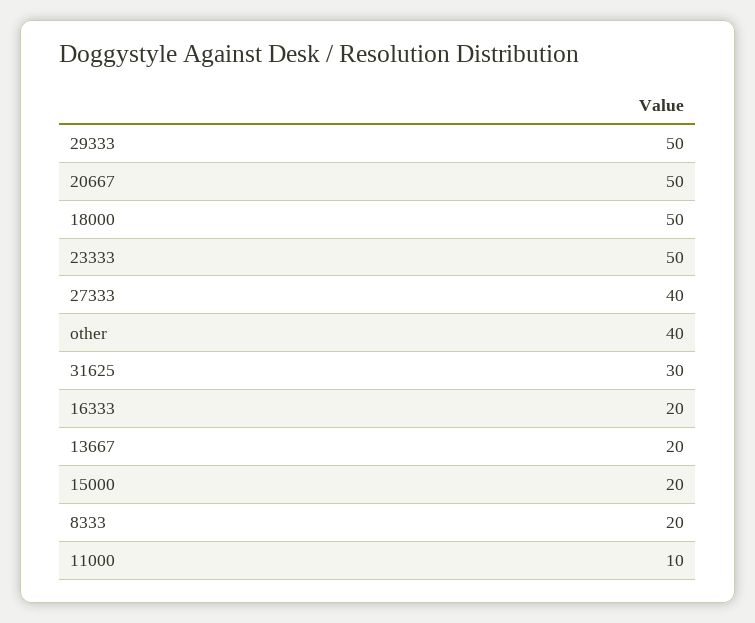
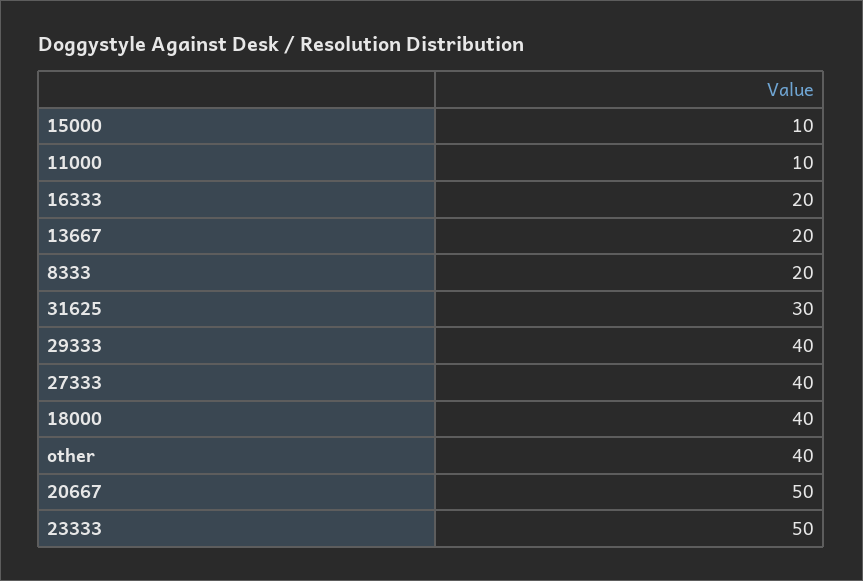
29333: 50 -> 40
18000: 50 -> 40
15000: 20 -> 10

